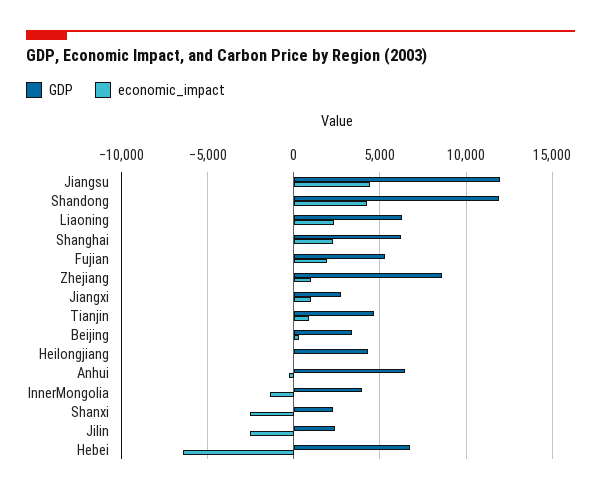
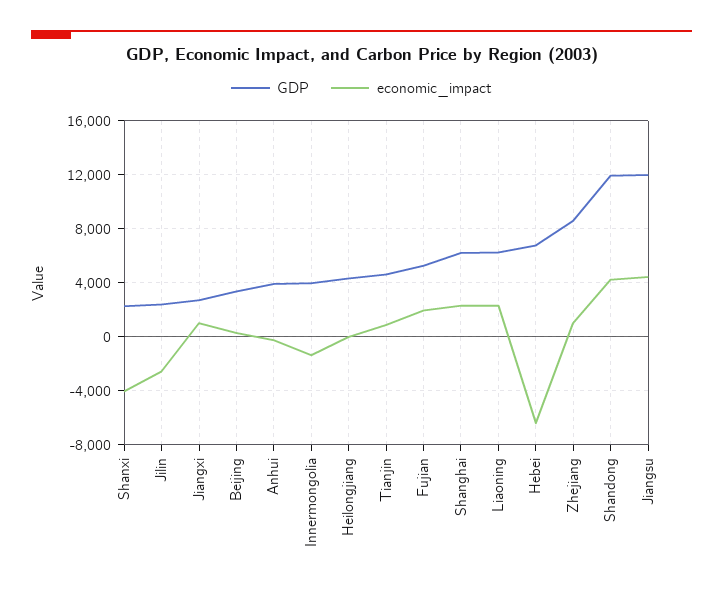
GDP, Anhui: 6500 -> 4000
economic_impact, Shanxi: -2500 -> -4000

